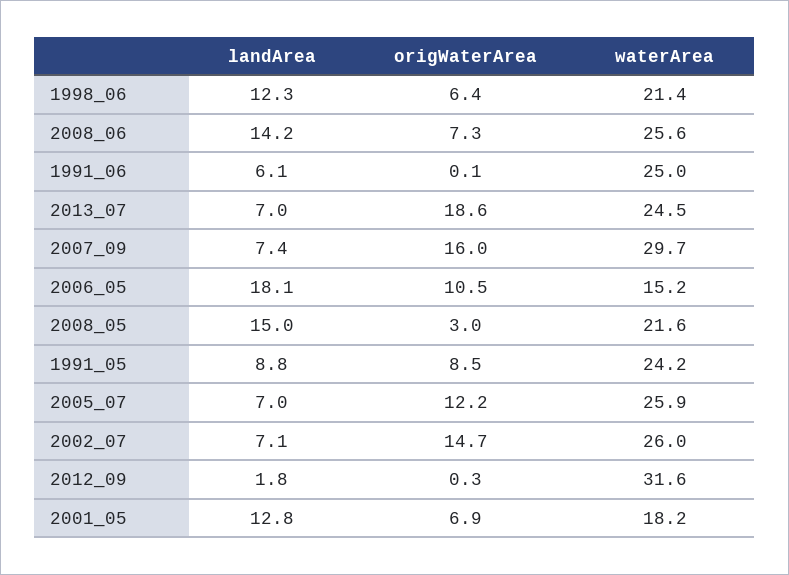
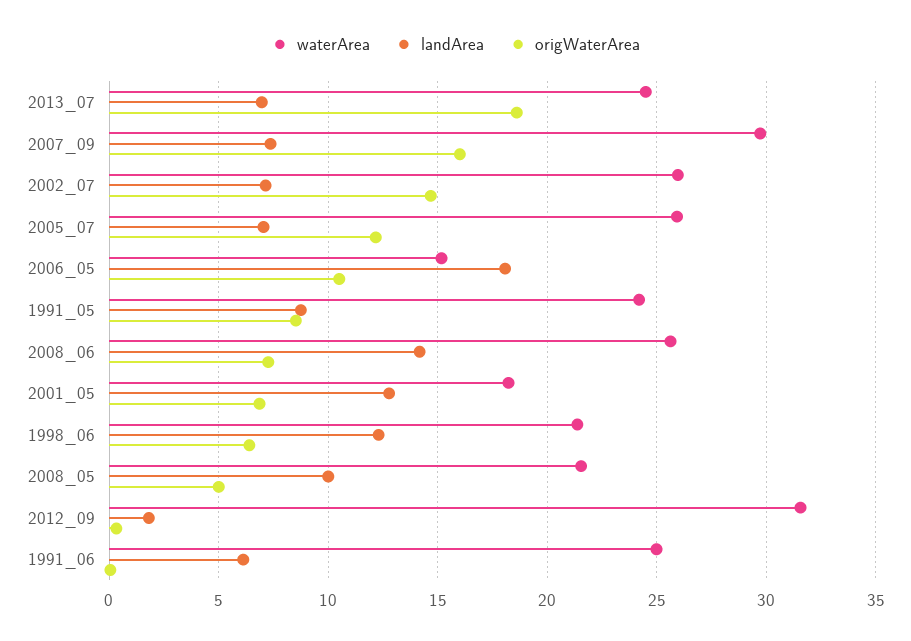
landArea, 2008_05: 15 -> 10
origWaterArea, 2008_05: 3 -> 5

